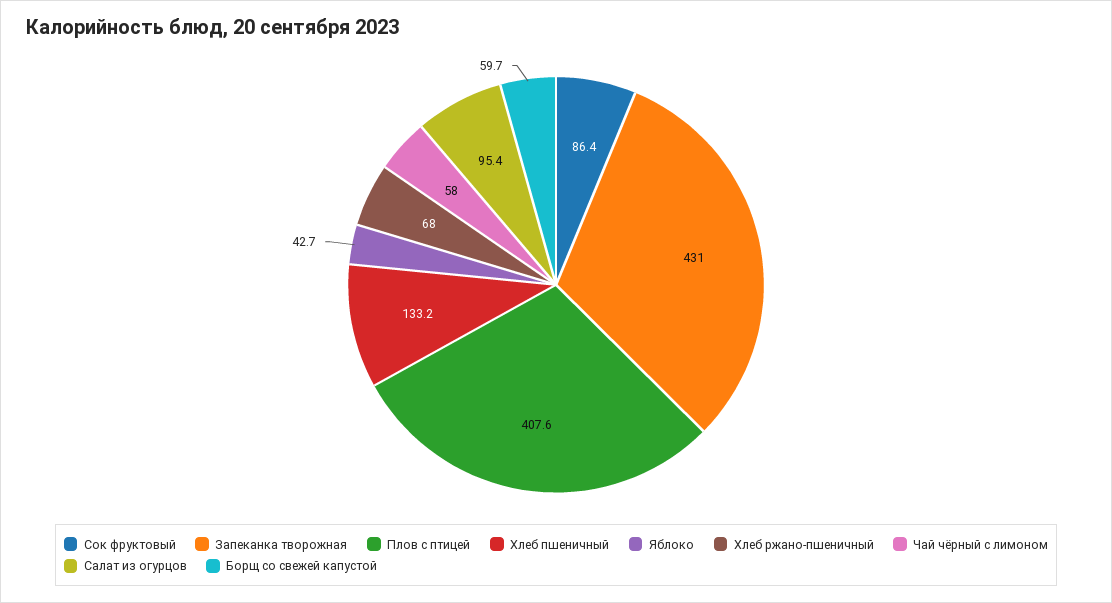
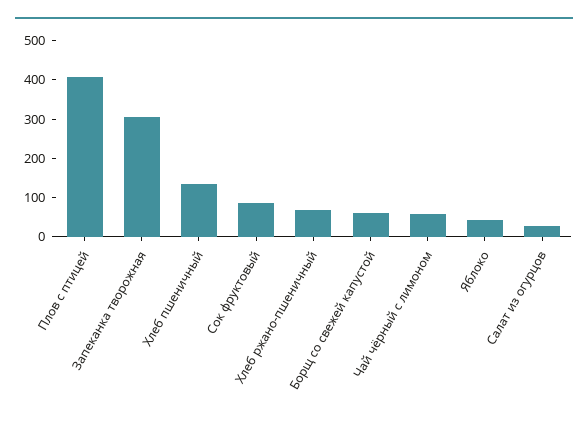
Запеканка творожная: 431 -> 300
Салат из огурцов: 95.4 -> 25

